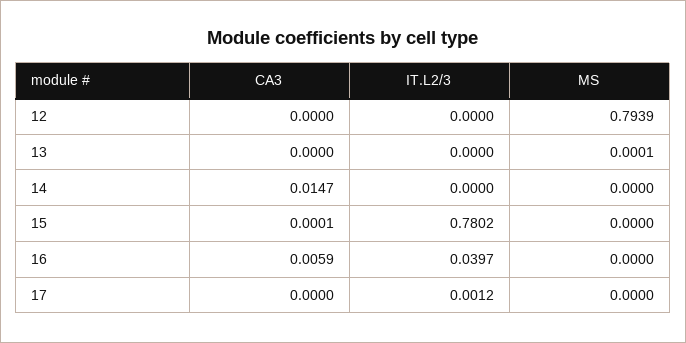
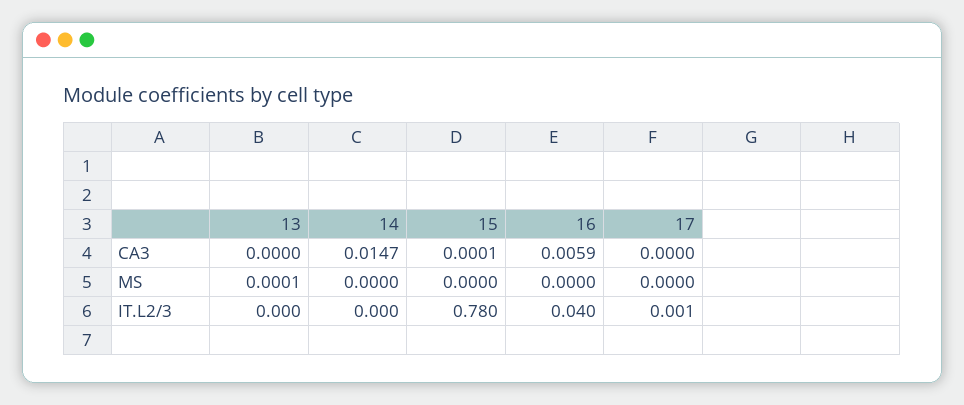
CA3, 12: 0 -> none
IT.L2/3, 12: 0 -> none
MS, 12: 0.7939 -> none

